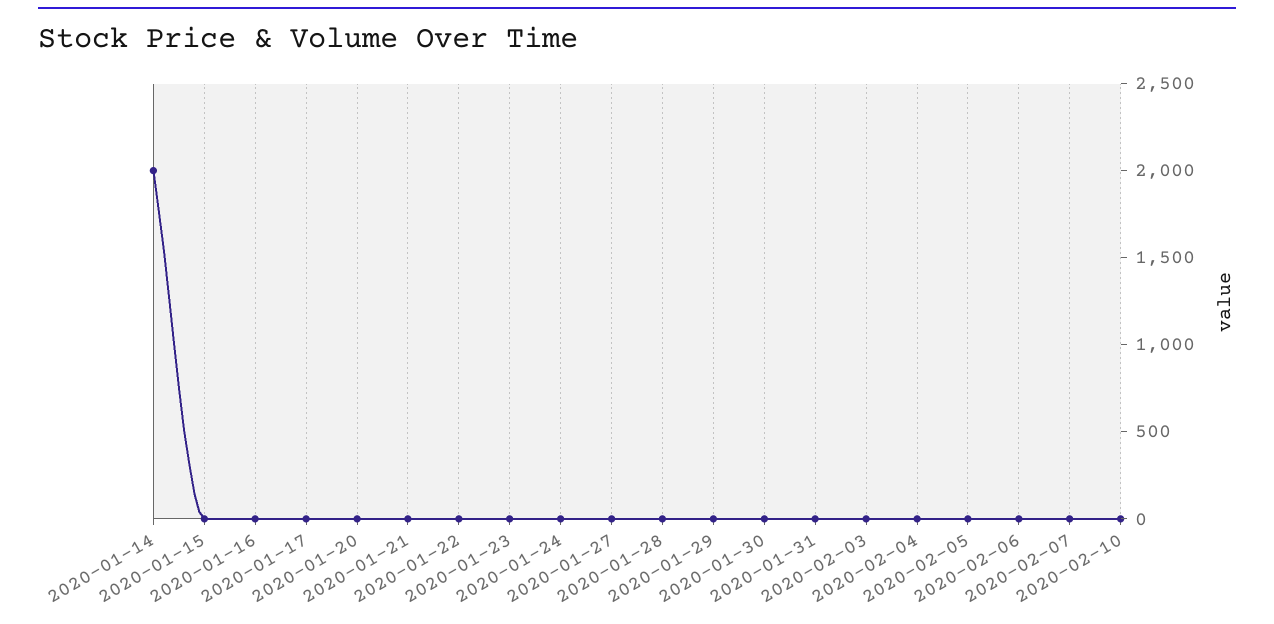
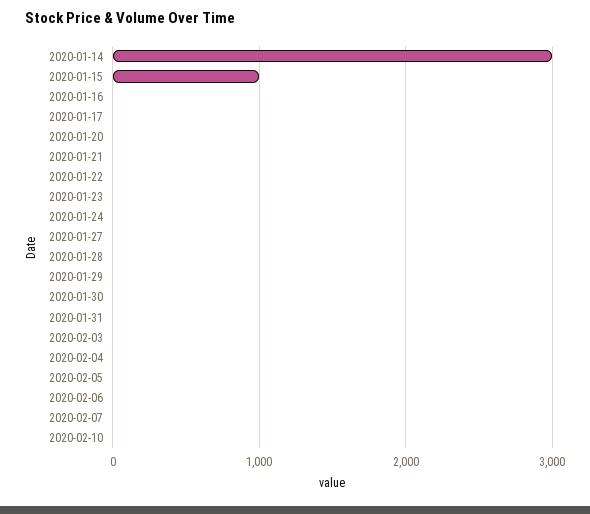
2020-01-14: 2000 -> 3000
2020-01-15: 0 -> 1000

